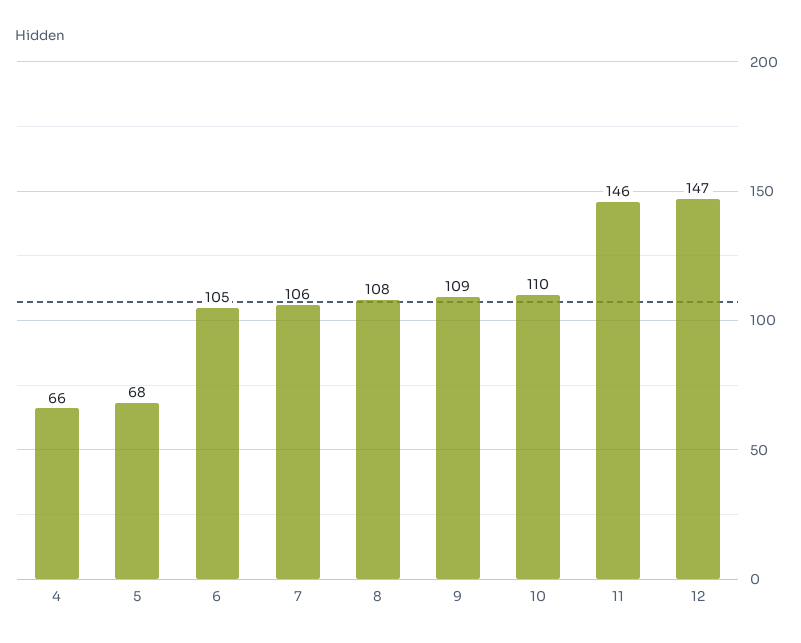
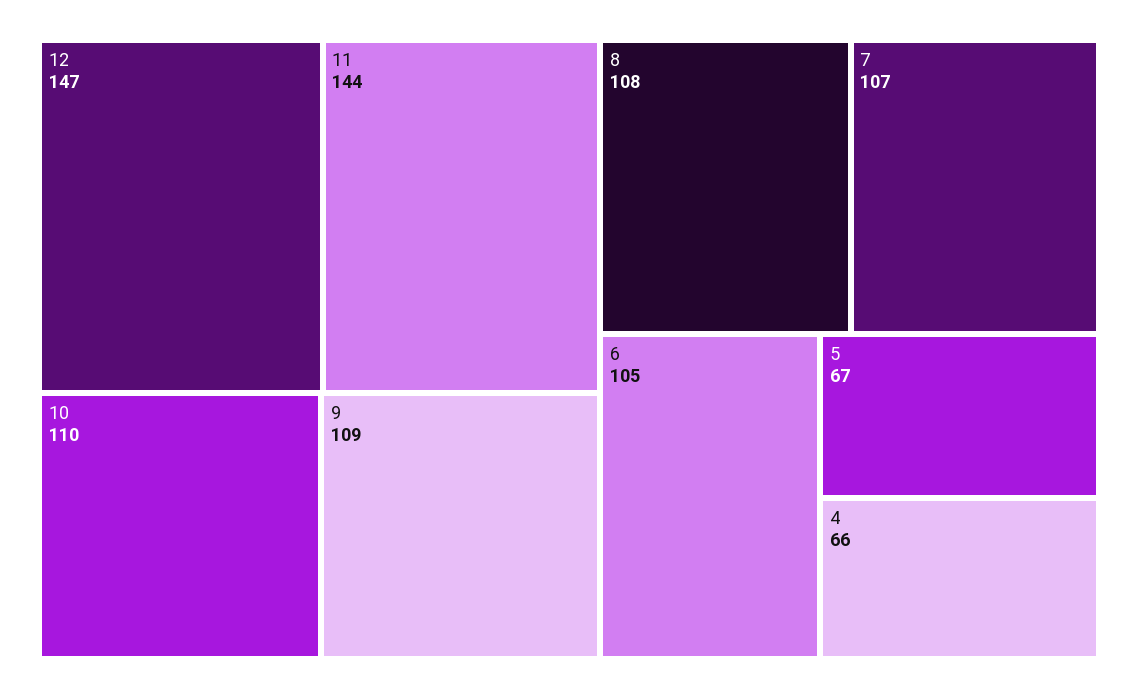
5: 68 -> 67
7: 106 -> 107
11: 146 -> 144

